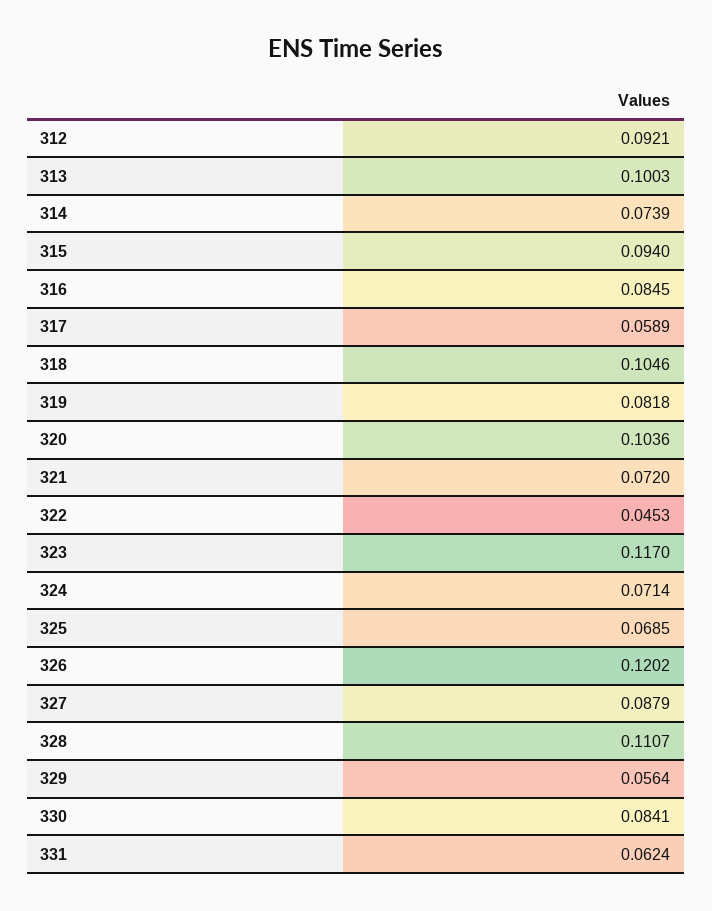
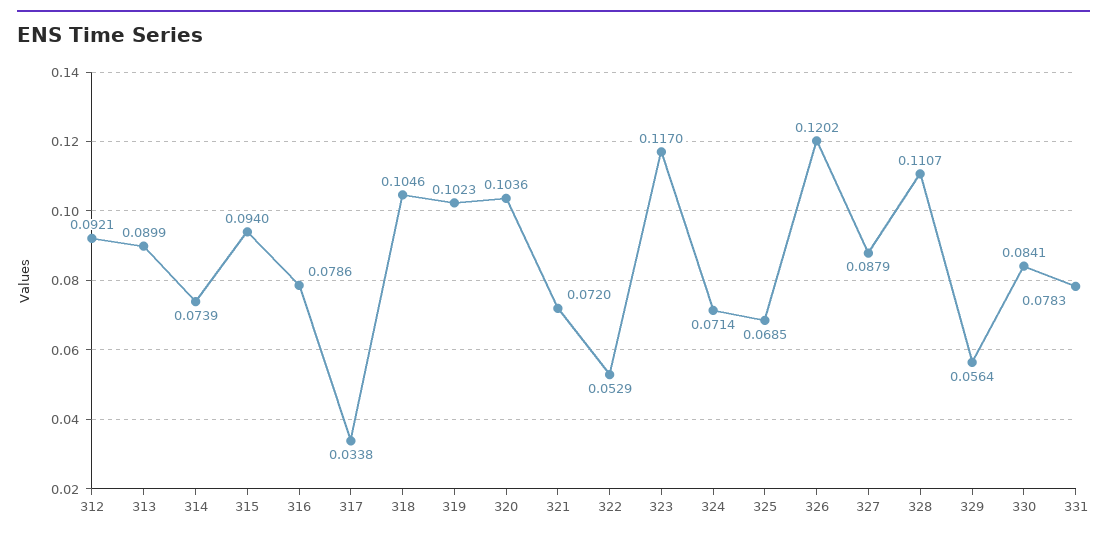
313: 0.1003 -> 0.0899
316: 0.0845 -> 0.0786
317: 0.0589 -> 0.0338
319: 0.0818 -> 0.1023
322: 0.0453 -> 0.0529
331: 0.0624 -> 0.0783

